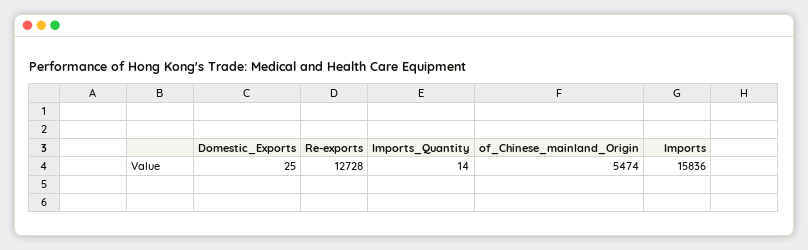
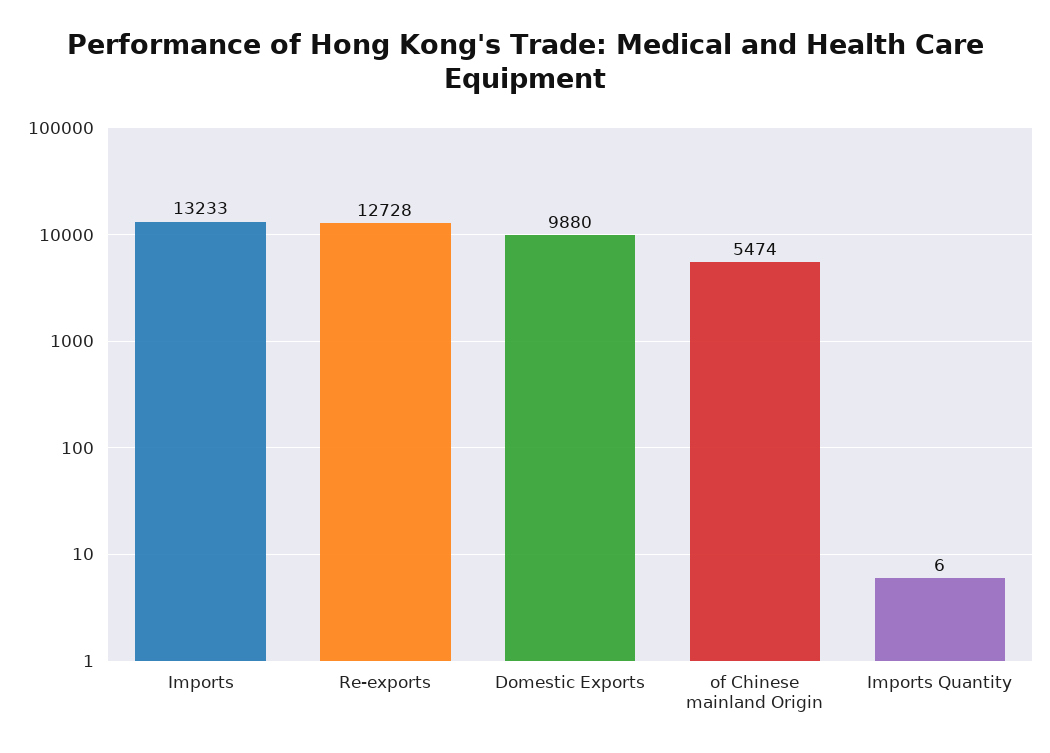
Domestic_Exports: 25 -> 9880
Imports_Quantity: 14 -> 6
Imports: 15836 -> 13233

